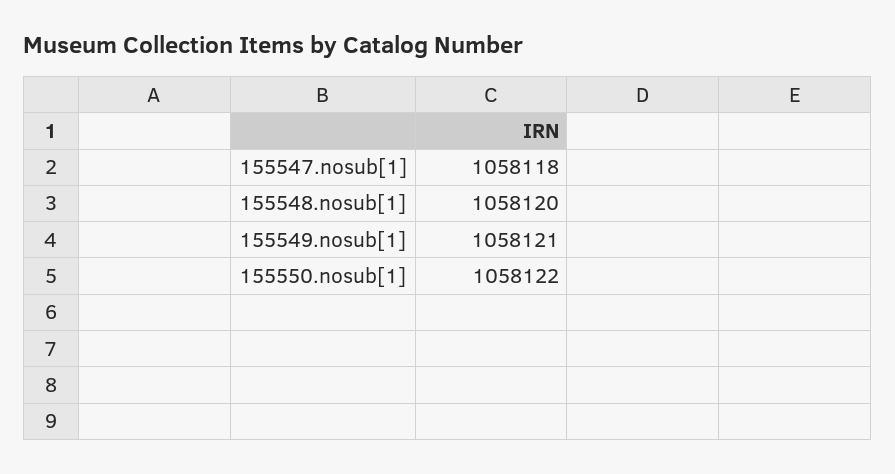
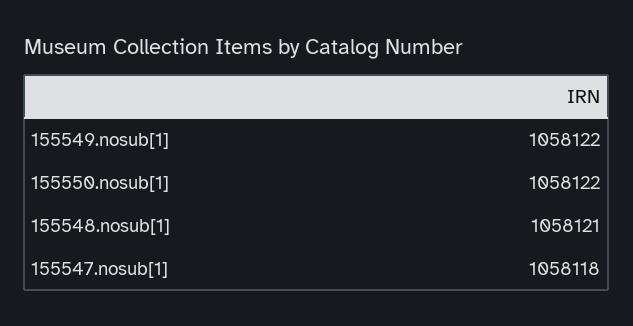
155548.nosub[1]: 1058120 -> 1058121
155549.nosub[1]: 1058121 -> 1058122

